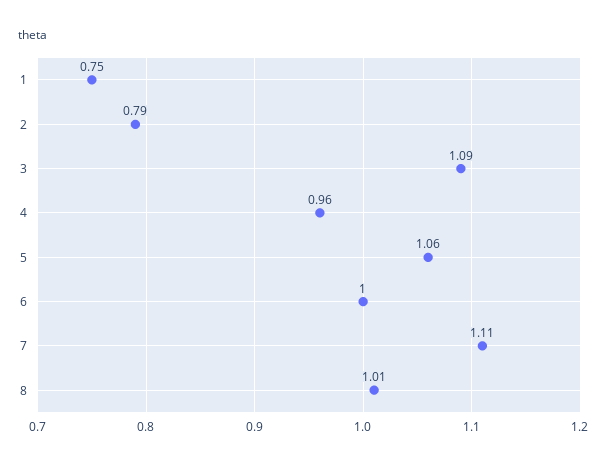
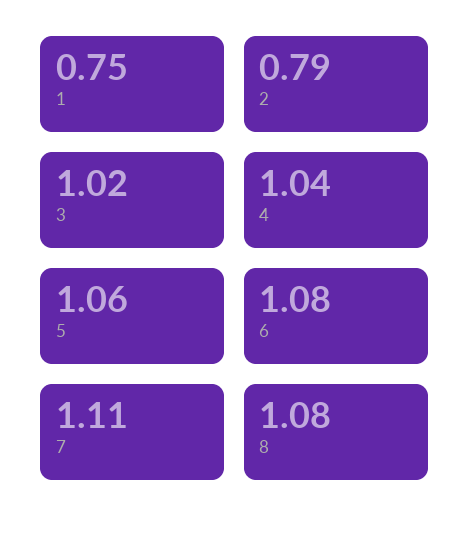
3: 1.09 -> 1.02
4: 0.96 -> 1.04
6: 1 -> 1.08
8: 1.01 -> 1.08

